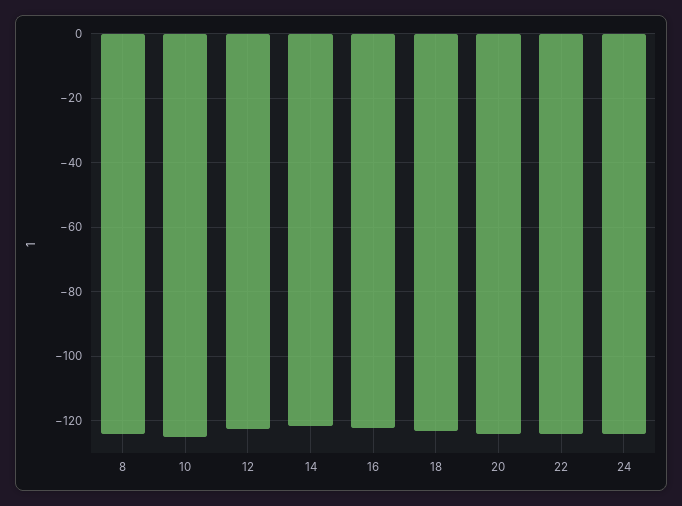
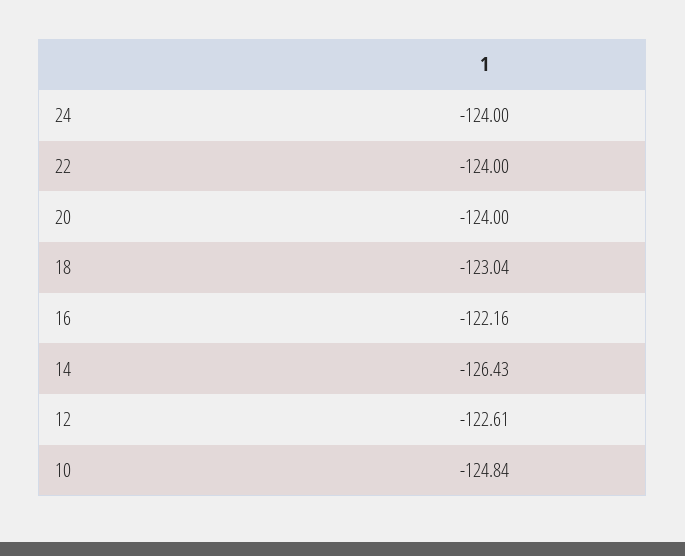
8: -124 -> none
14: -122 -> -126.43

